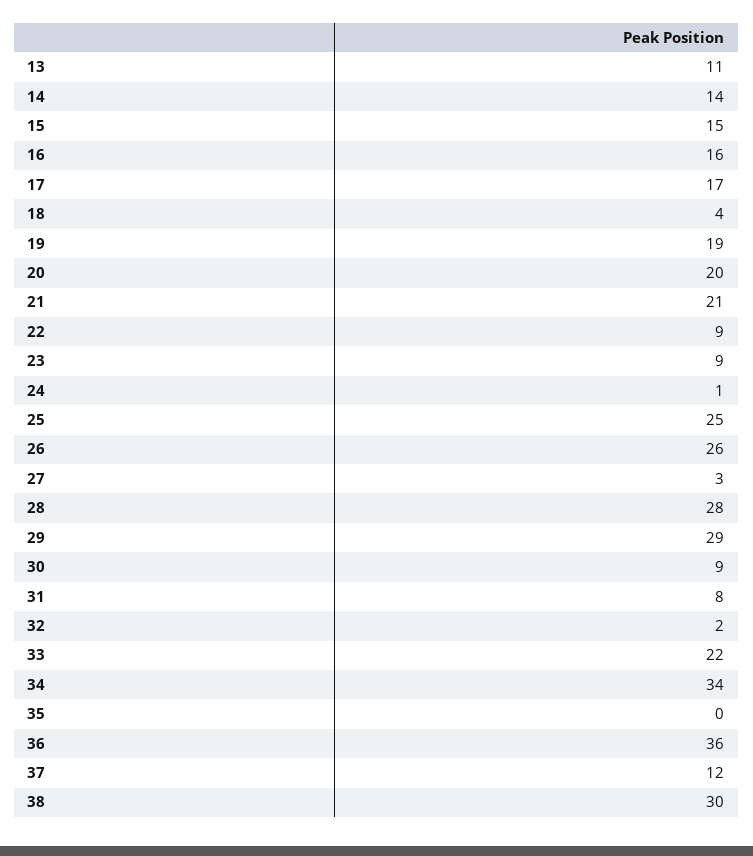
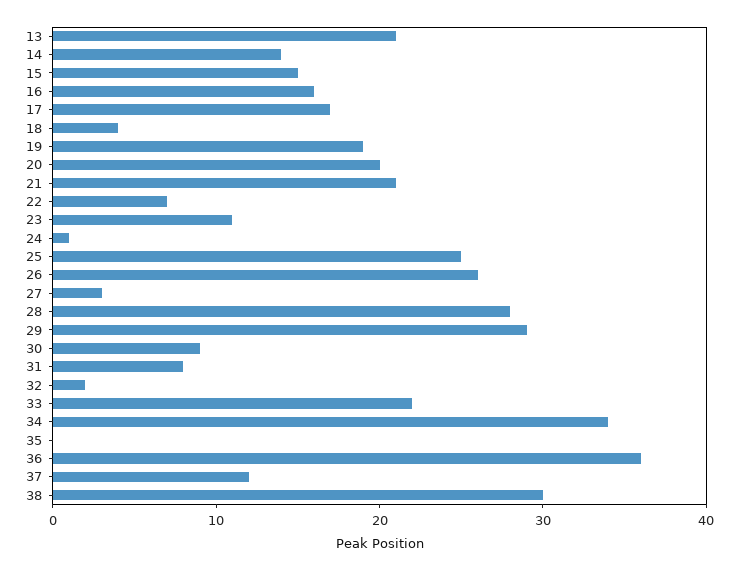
13: 11 -> 21
22: 9 -> 7
23: 9 -> 11

